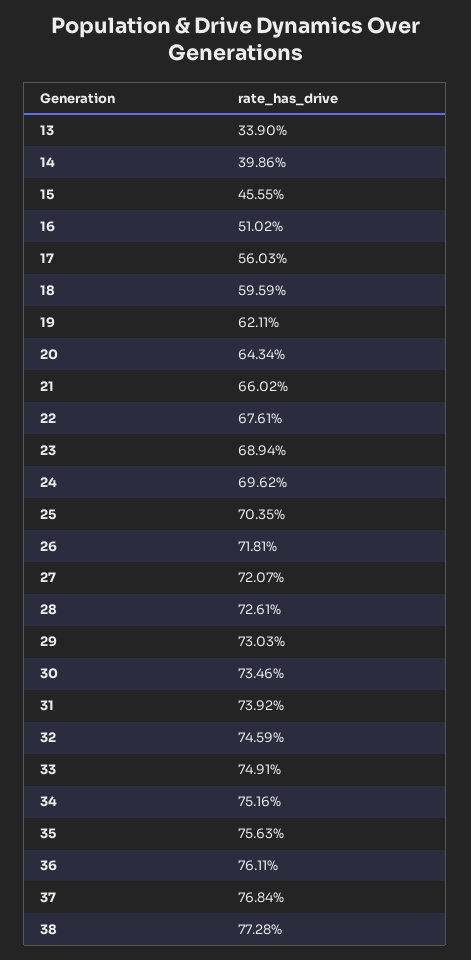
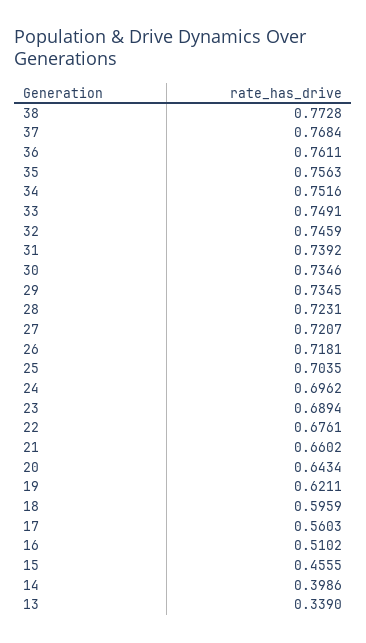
28: 0.7261 -> 0.7231
29: 0.7303 -> 0.7345

